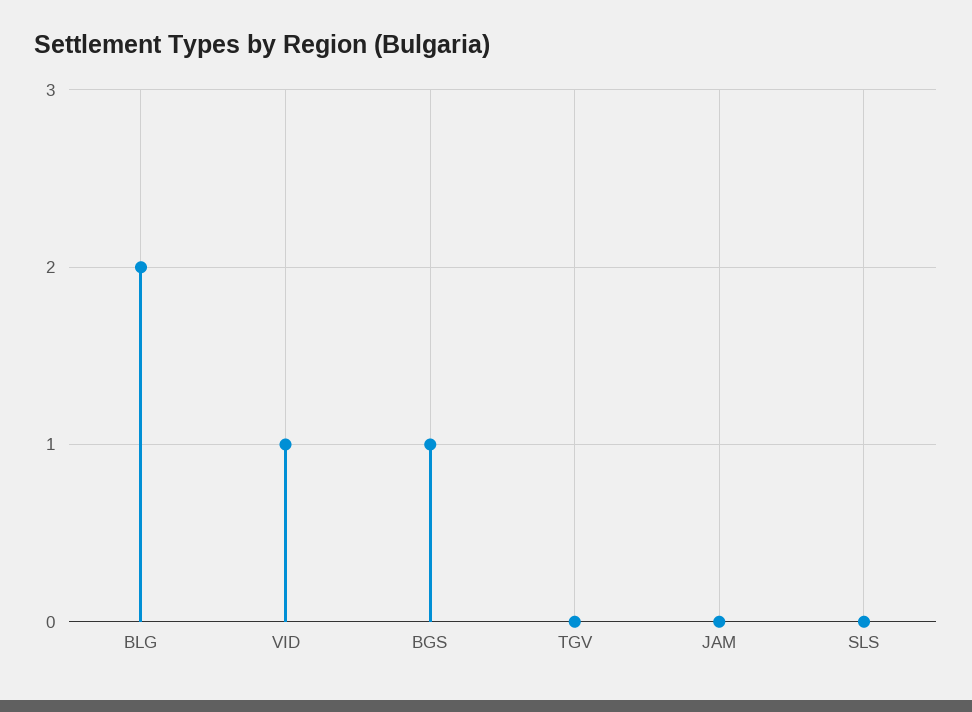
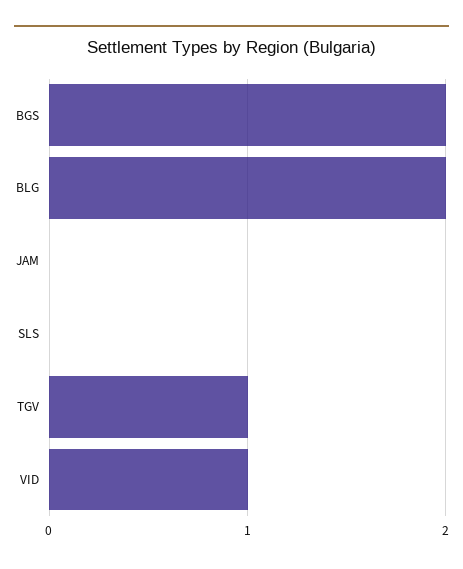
BGS: 1 -> 2
TGV: 0 -> 1

